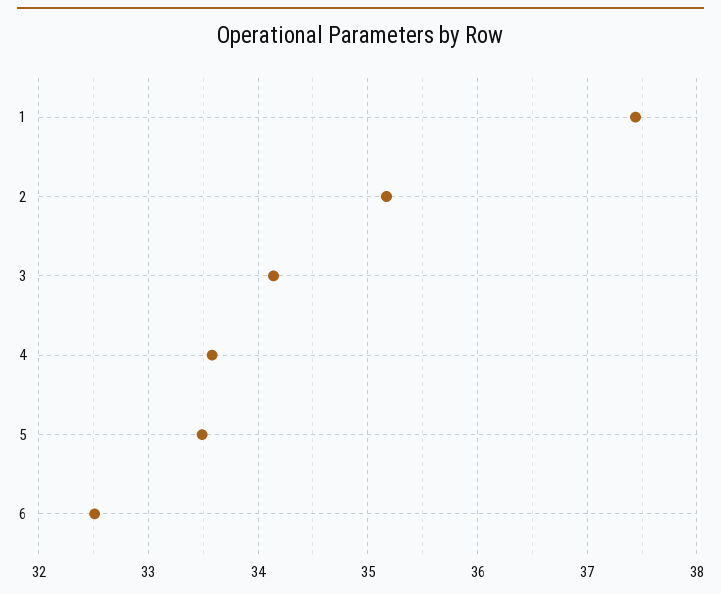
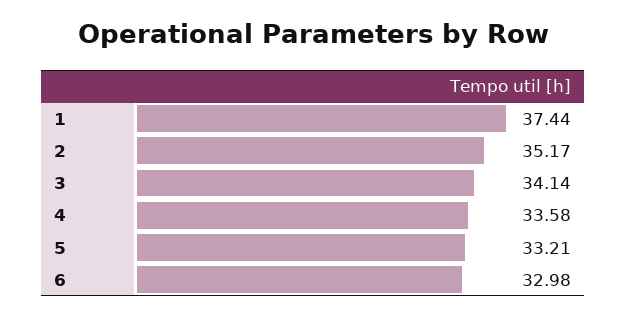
5: 33.5 -> 33.21
6: 32.5 -> 32.98

